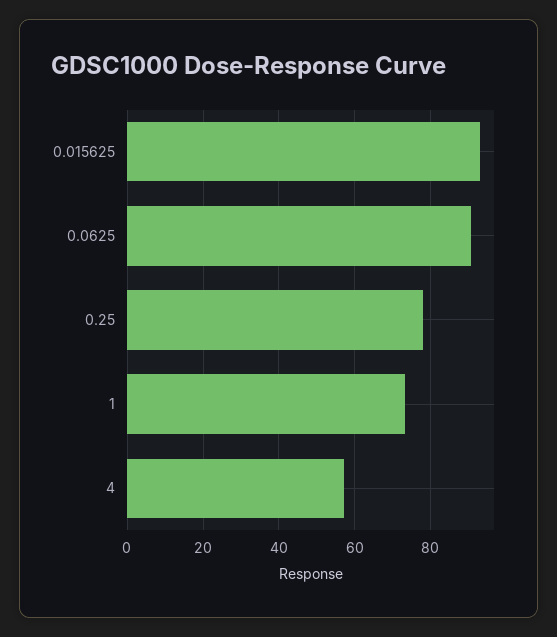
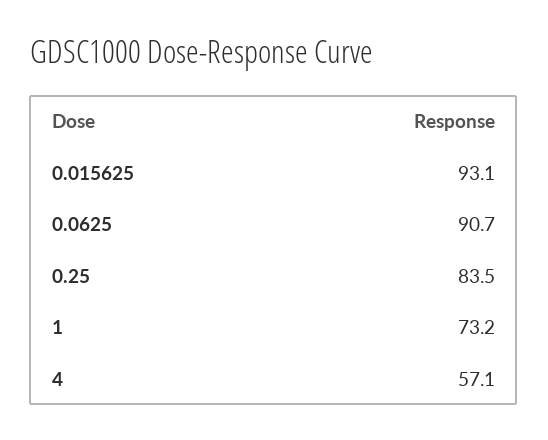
0.25: 78 -> 83.5

